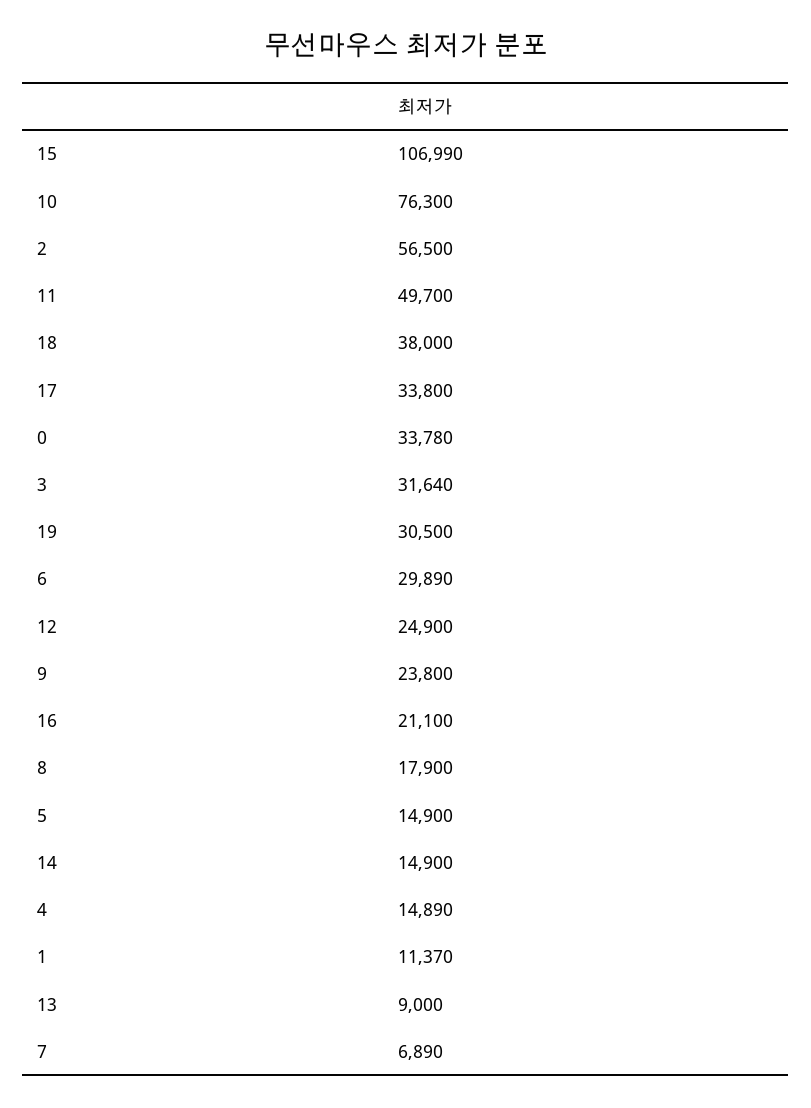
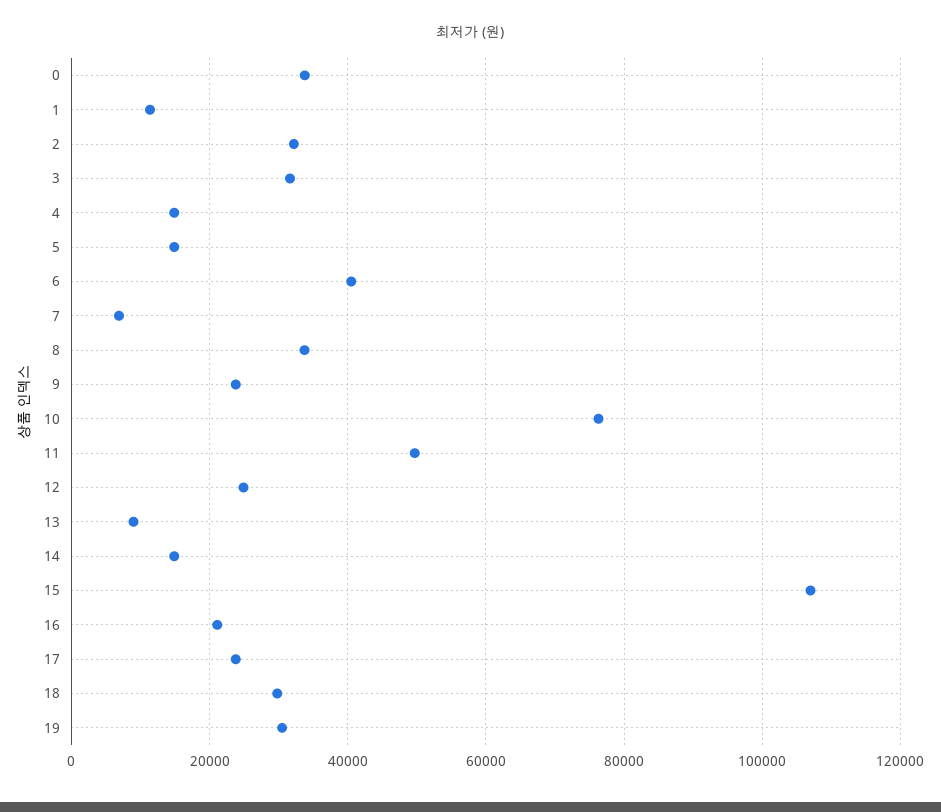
2: 56500 -> 32000
18: 38000 -> 30000
17: 33800 -> 24000
6: 29890 -> 40000
8: 17900 -> 34000

